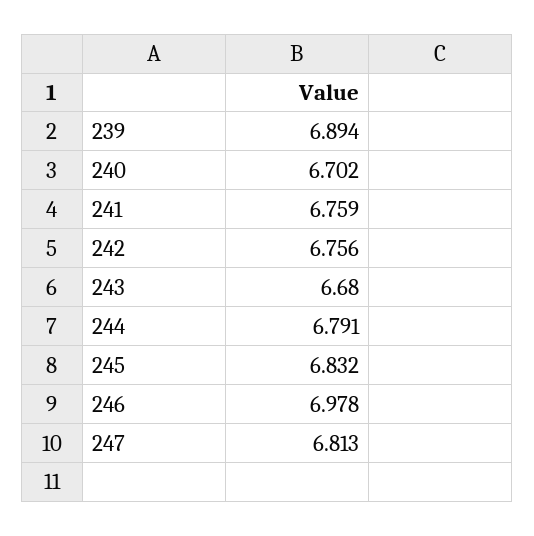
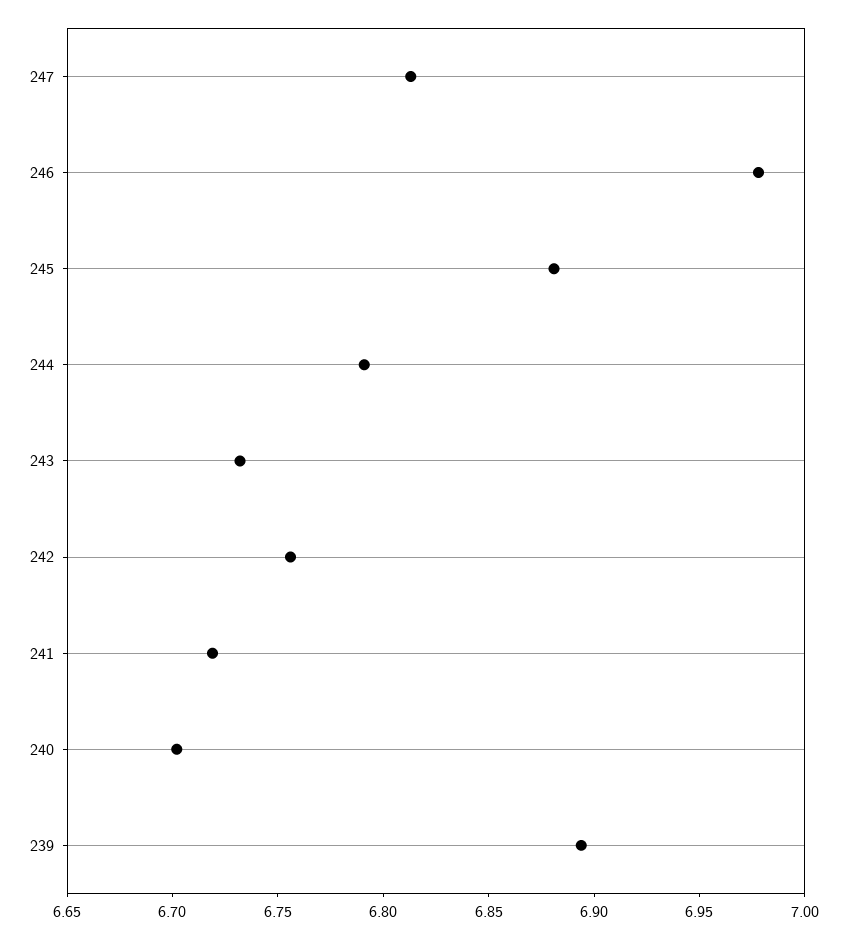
241: 6.759 -> 6.72
243: 6.68 -> 6.73
245: 6.832 -> 6.88

